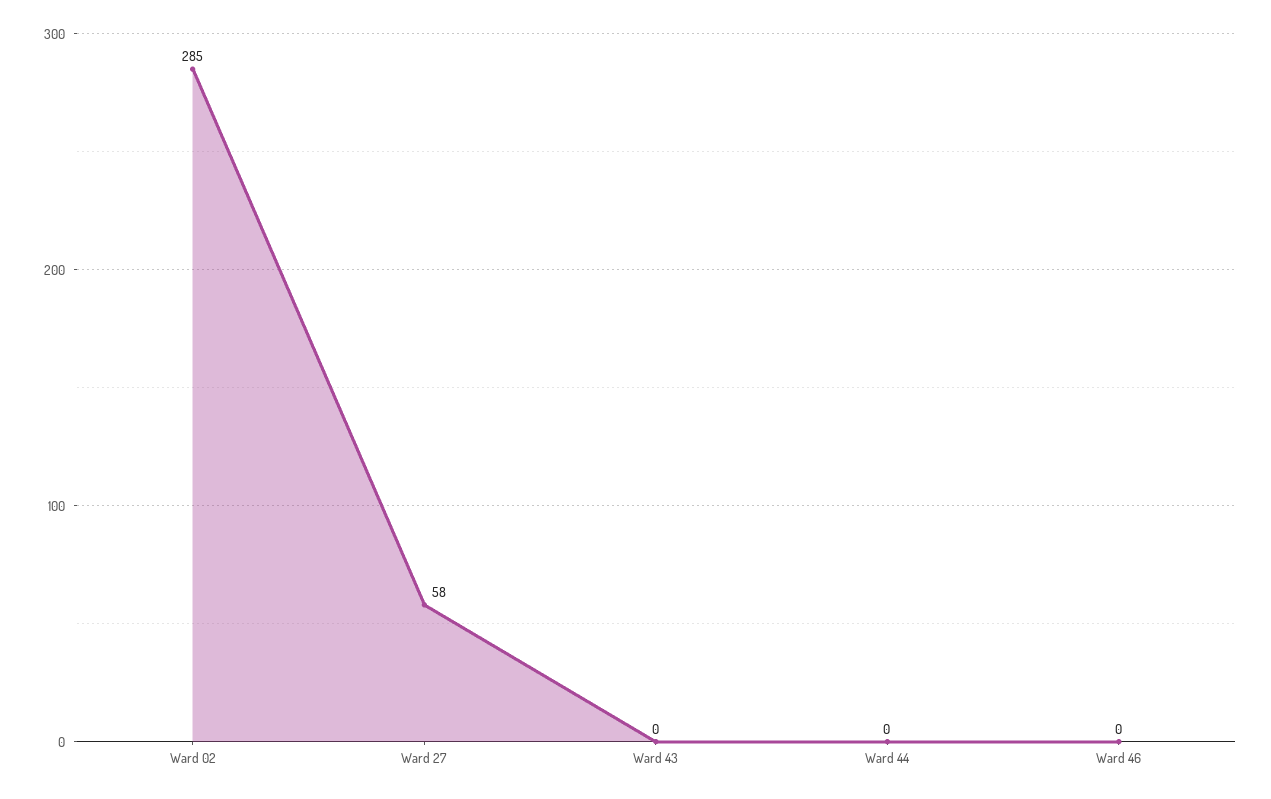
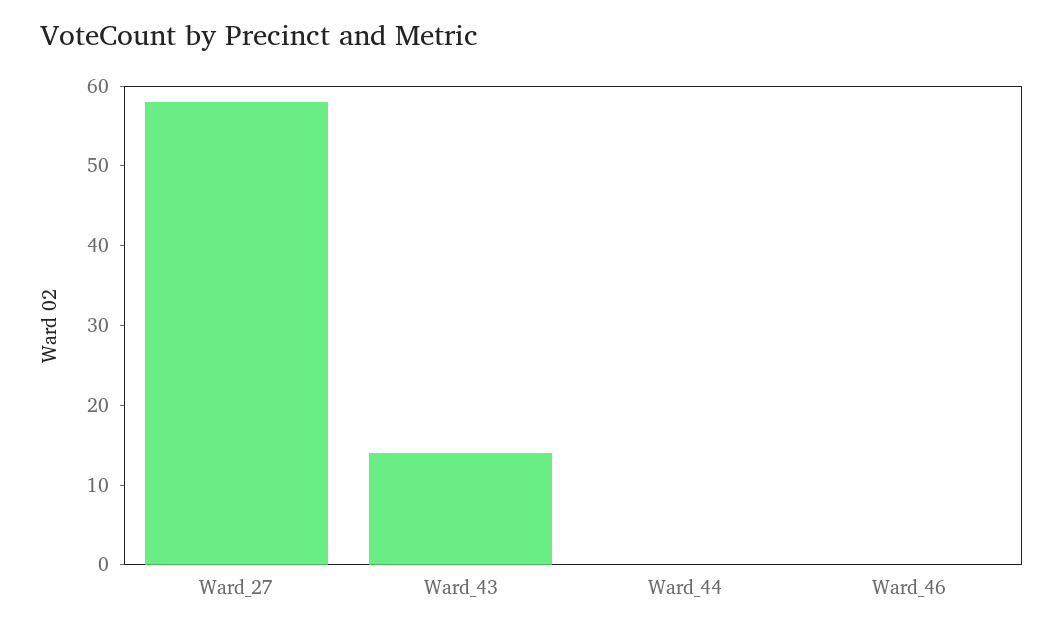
Ward 02: 285 -> none
Ward 43: 0 -> 15

